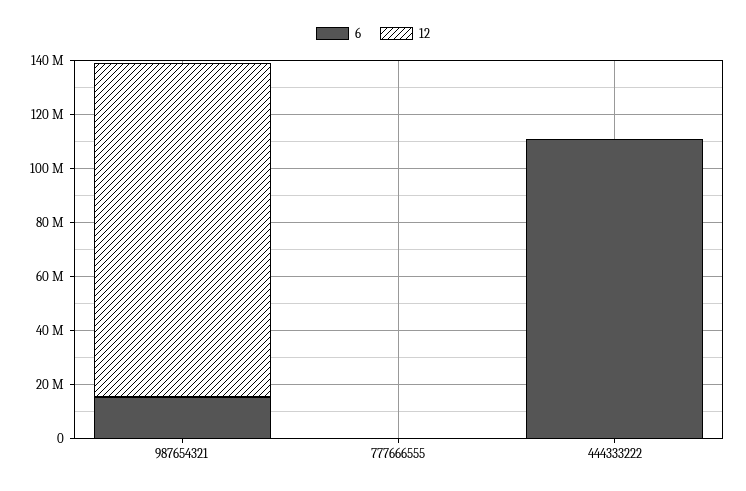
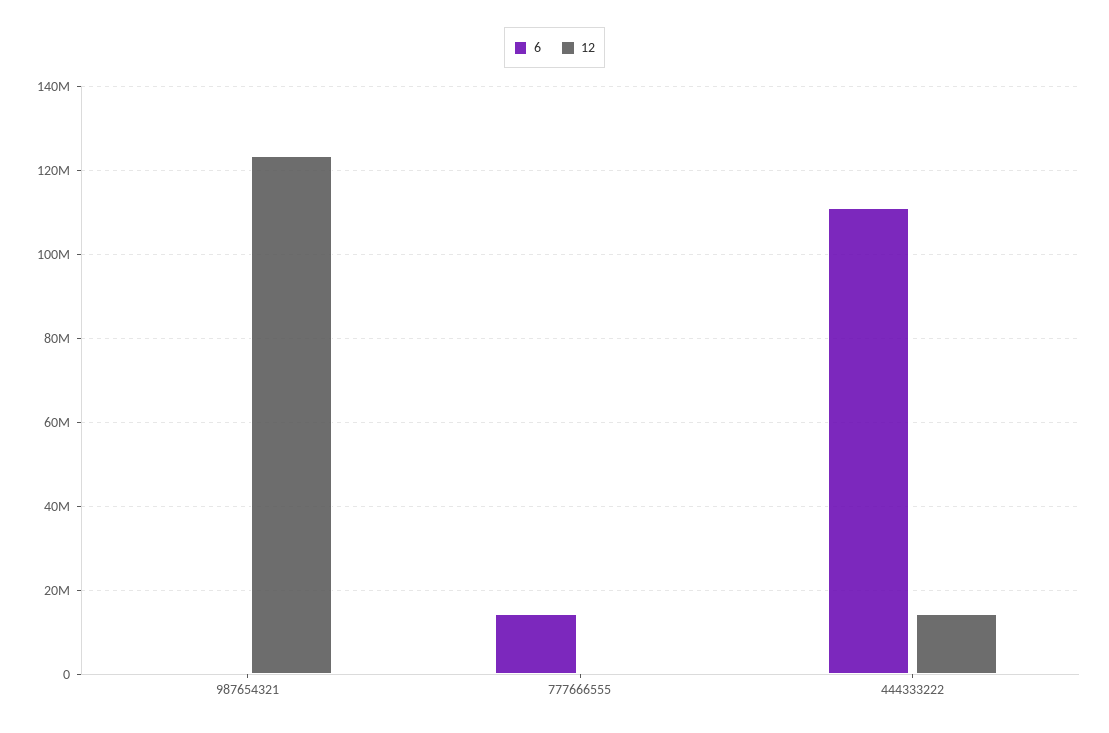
6, 987654321: 15000000 -> 0
6, 777666555: 0 -> 14000000
12, 444333222: 0 -> 14000000

